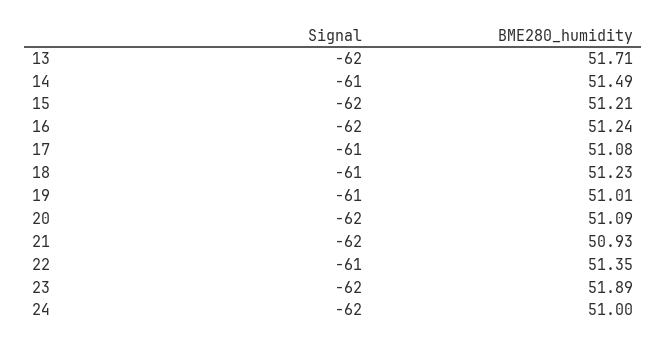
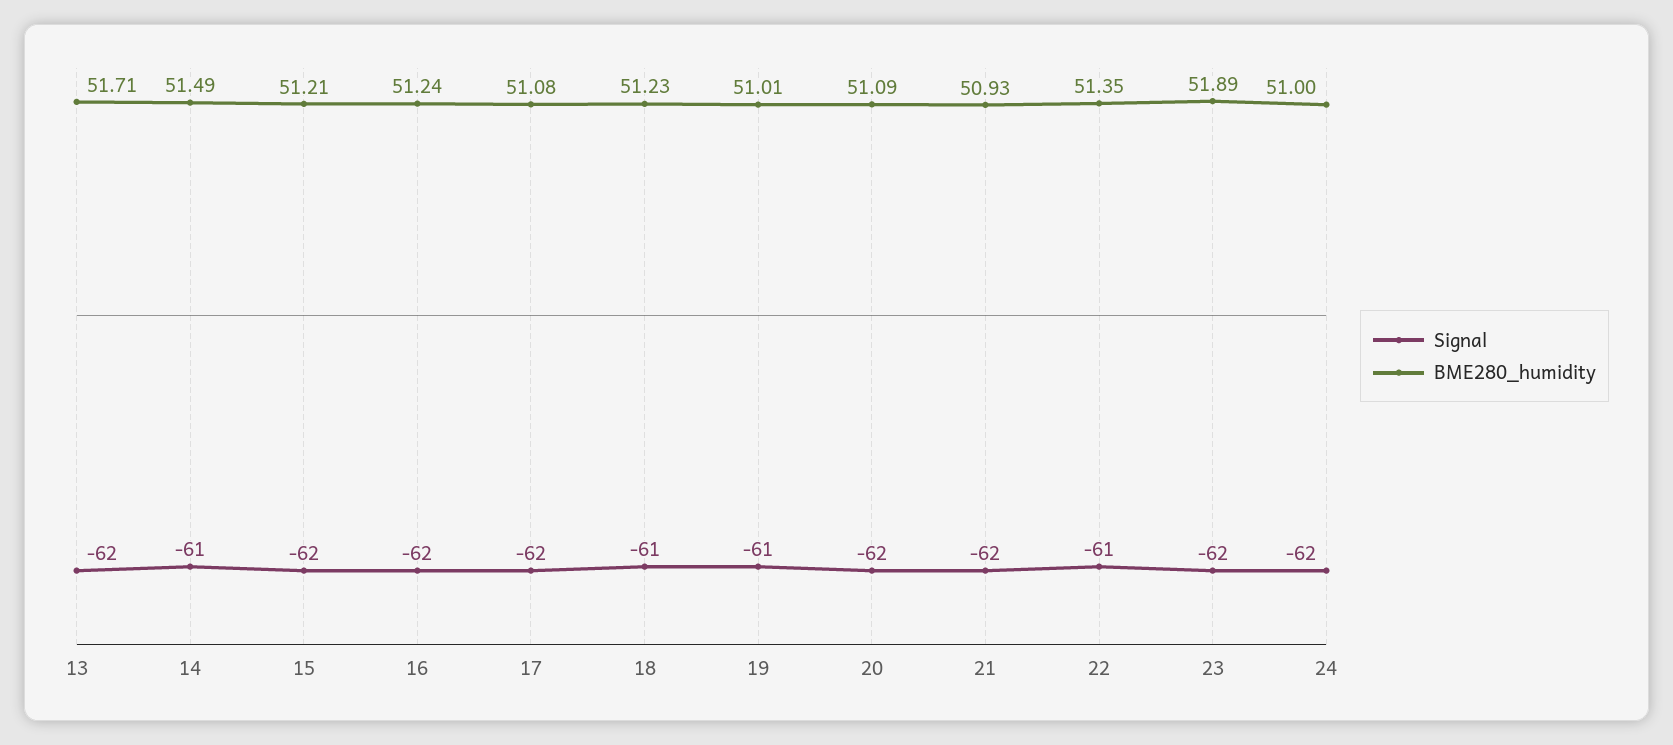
Signal, 17: -61 -> -62

